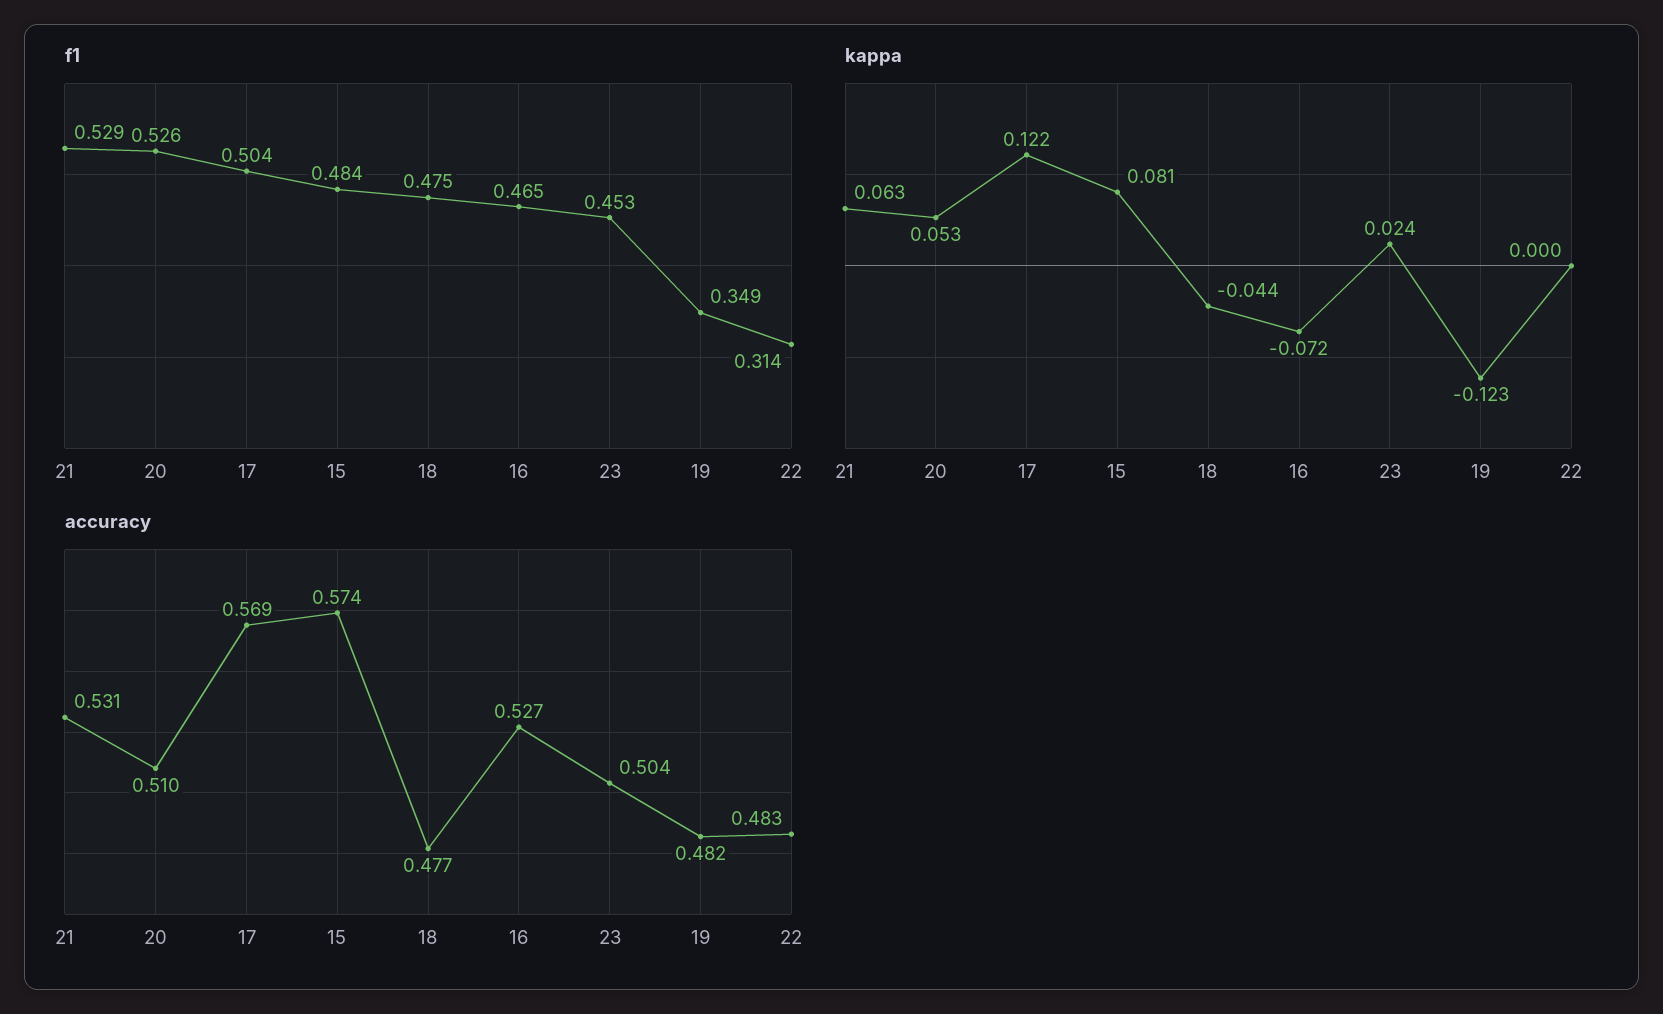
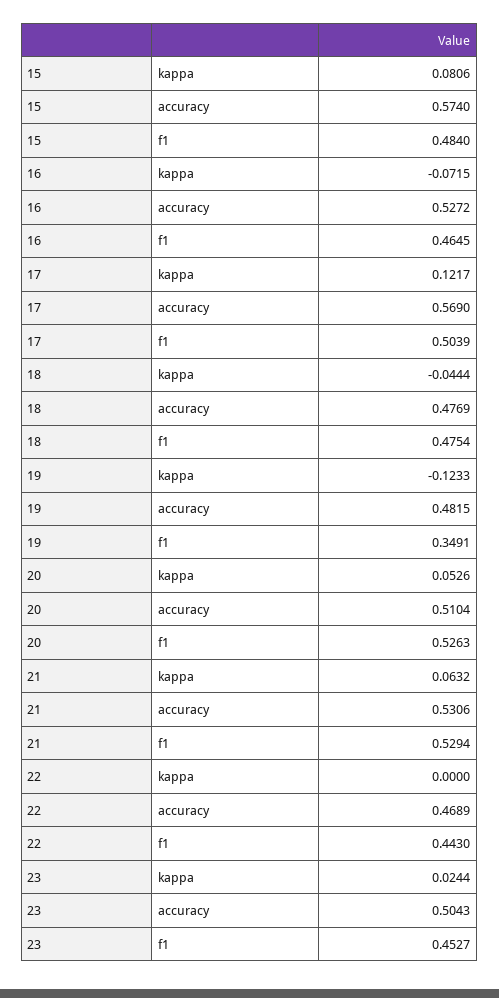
f1, 22: 0.314 -> 0.443
accuracy, 22: 0.483 -> 0.4689

